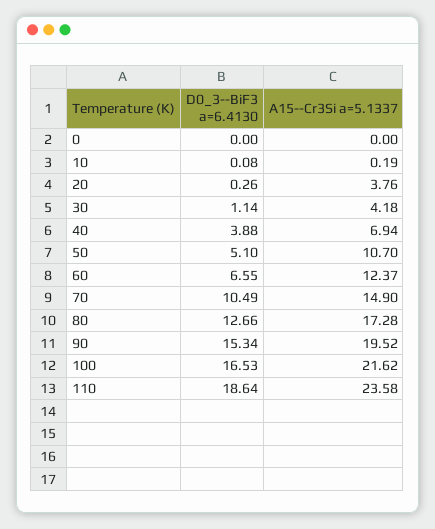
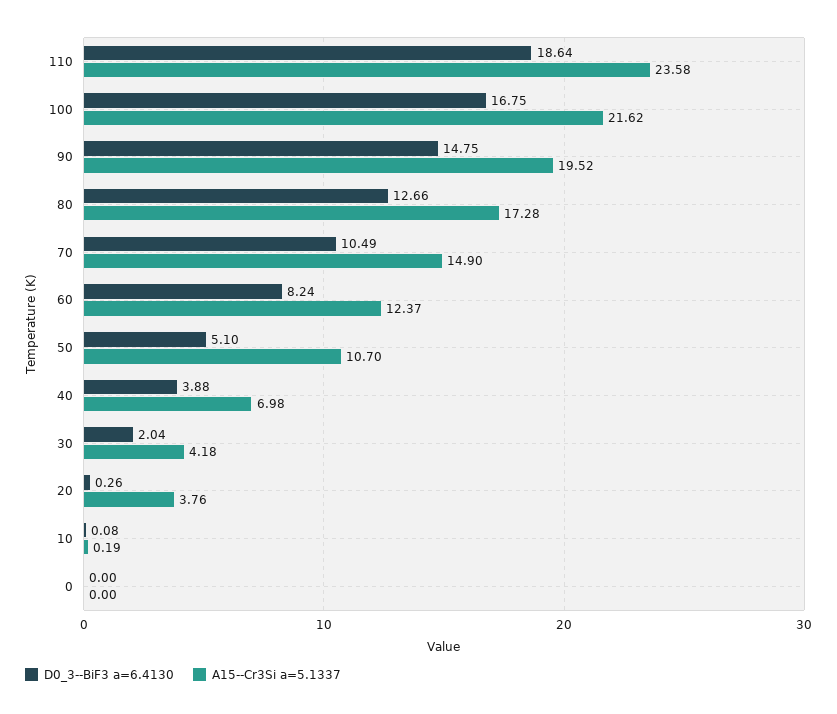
D0_3--BiF3 a=6.4130, 30: 1.14 -> 2.04
A15--Cr3Si a=5.1337, 40: 6.94 -> 6.98
D0_3--BiF3 a=6.4130, 60: 6.55 -> 8.24
D0_3--BiF3 a=6.4130, 90: 15.34 -> 14.75
D0_3--BiF3 a=6.4130, 100: 16.53 -> 16.75

